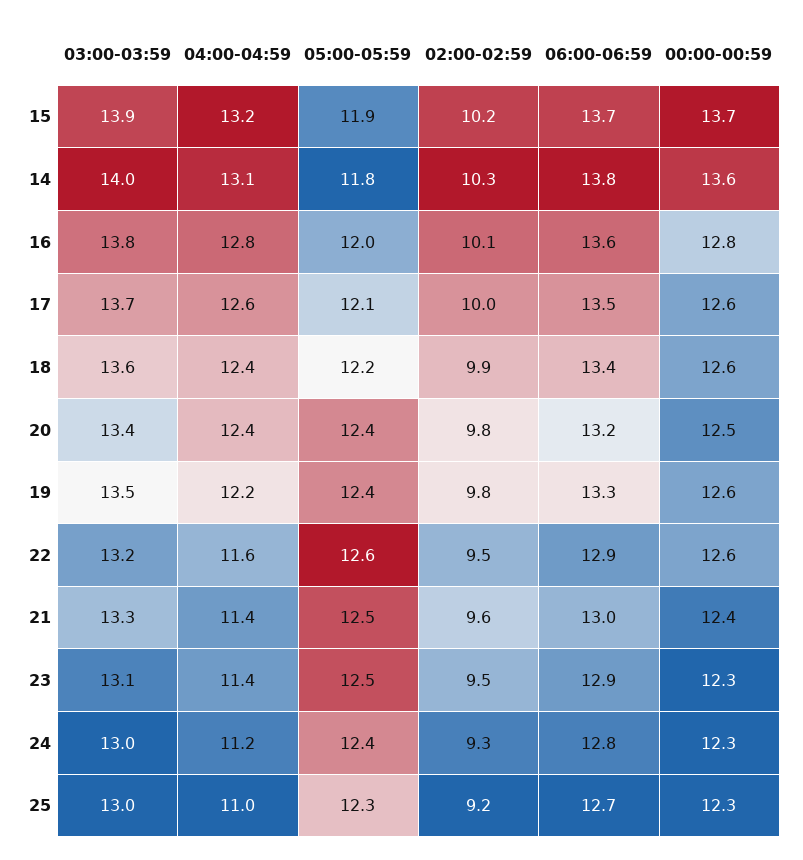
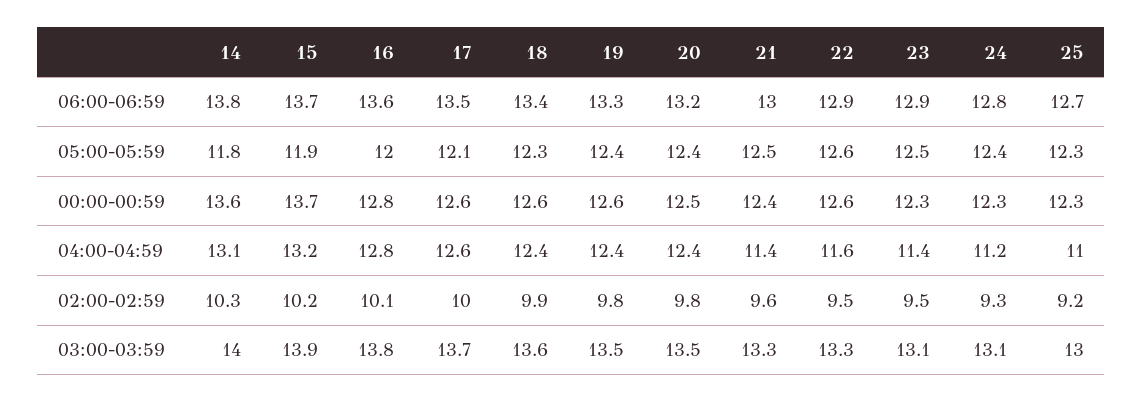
05:00-05:59, 18: 12.2 -> 12.3
03:00-03:59, 20: 13.4 -> 13.5
04:00-04:59, 19: 12.2 -> 12.4
03:00-03:59, 22: 13.2 -> 13.3
03:00-03:59, 24: 13 -> 13.1

